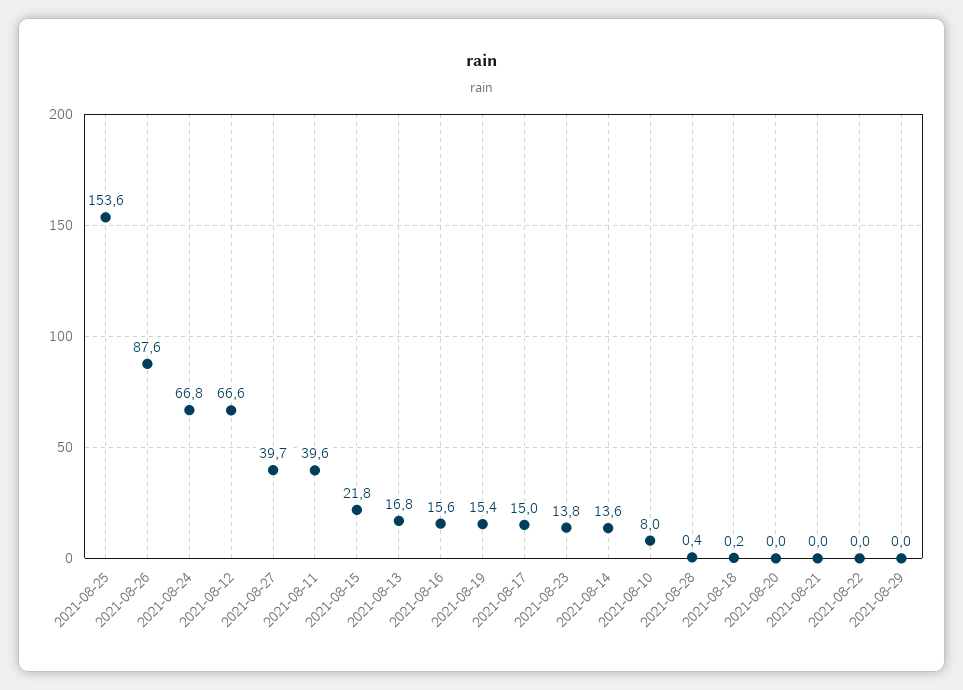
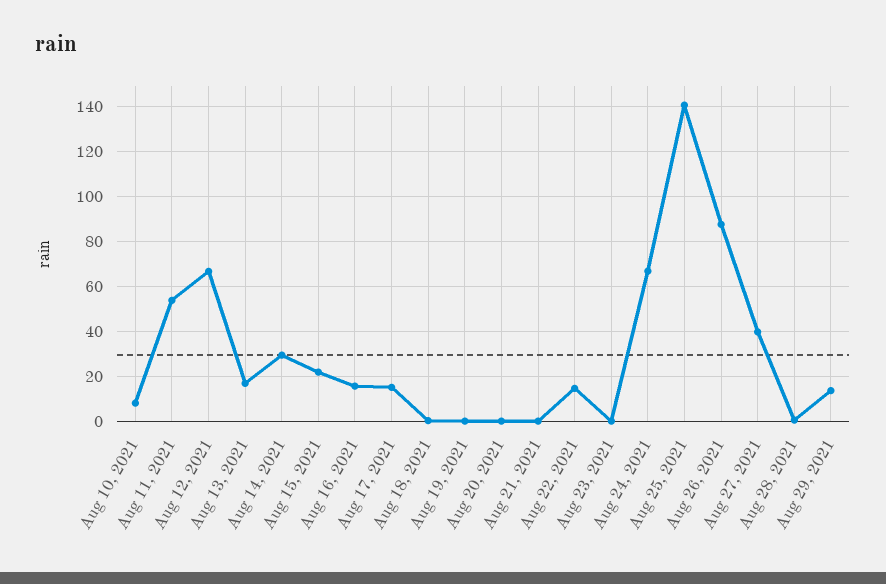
2021-08-25: 153.6 -> 140
2021-08-11: 39.6 -> 55
2021-08-19: 15.4 -> 0
2021-08-23: 13.8 -> 0
2021-08-14: 13.6 -> 30
2021-08-22: 0 -> 15
2021-08-29: 0 -> 15

